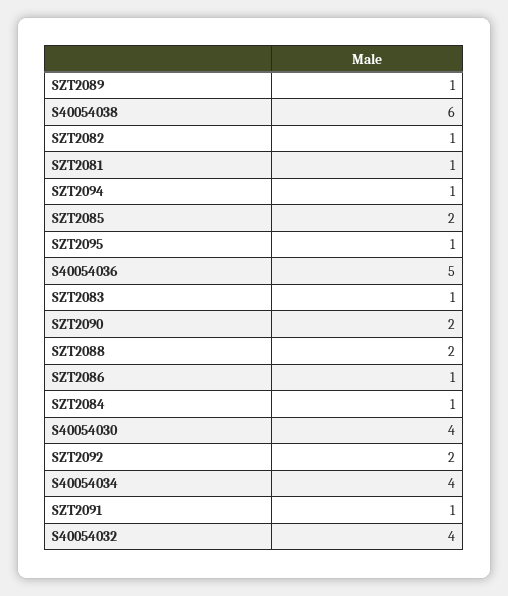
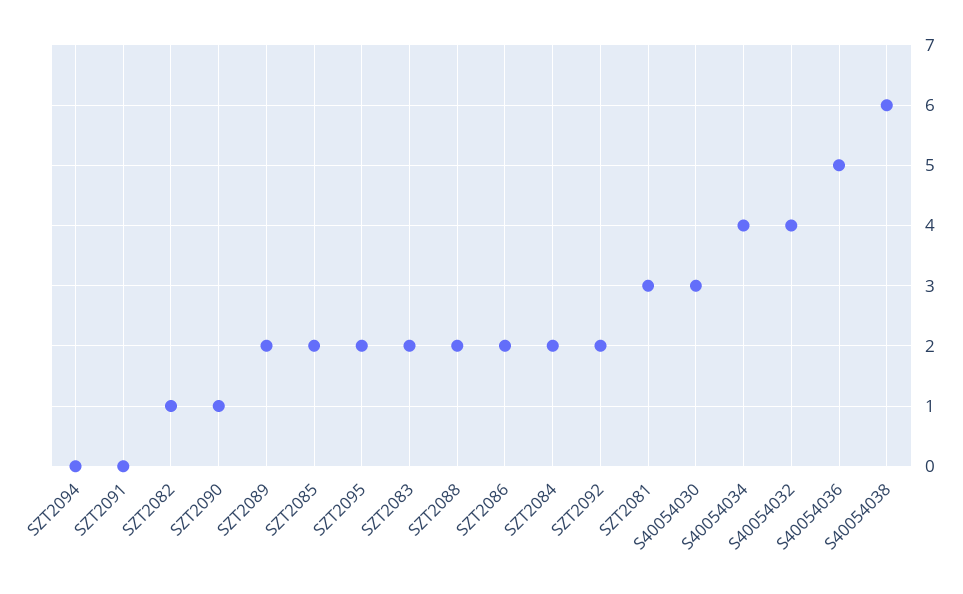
SZT2089: 1 -> 2
SZT2081: 1 -> 3
SZT2094: 1 -> 0
SZT2095: 1 -> 2
SZT2083: 1 -> 2
SZT2090: 2 -> 1
SZT2086: 1 -> 2
SZT2084: 1 -> 2
S40054030: 4 -> 3
SZT2091: 1 -> 0

